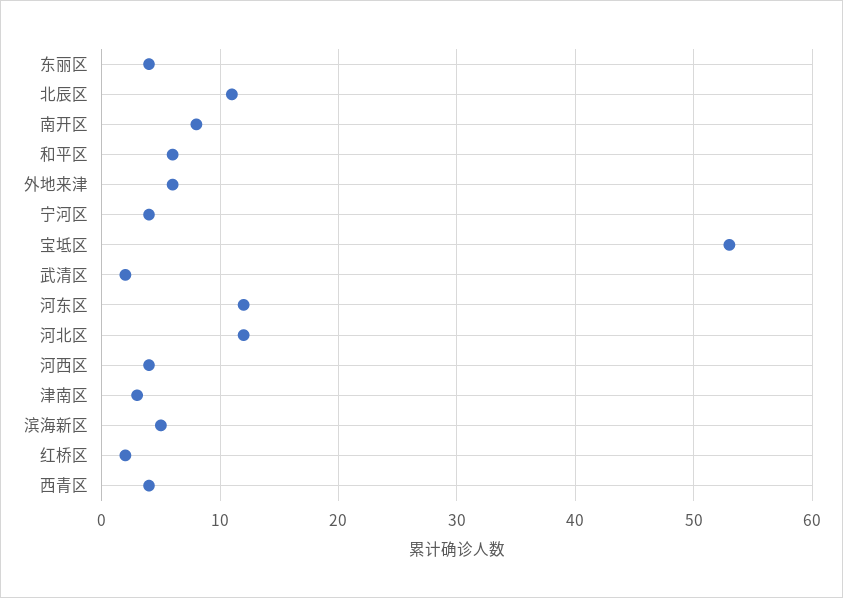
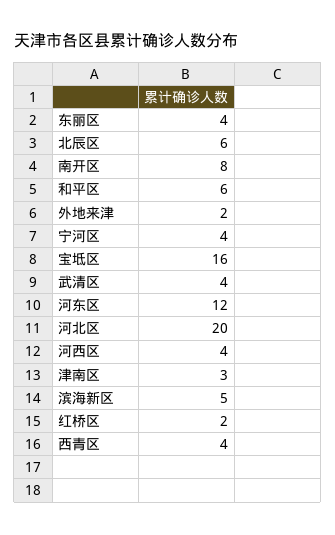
北辰区: 11 -> 6
外地来津: 6 -> 2
宝坻区: 53 -> 16
武清区: 2 -> 4
河北区: 12 -> 20

